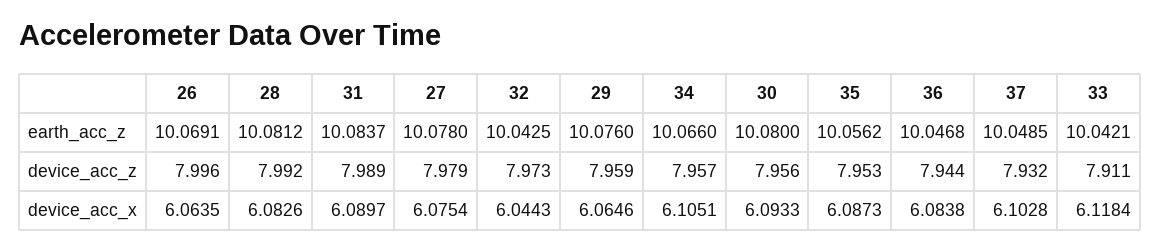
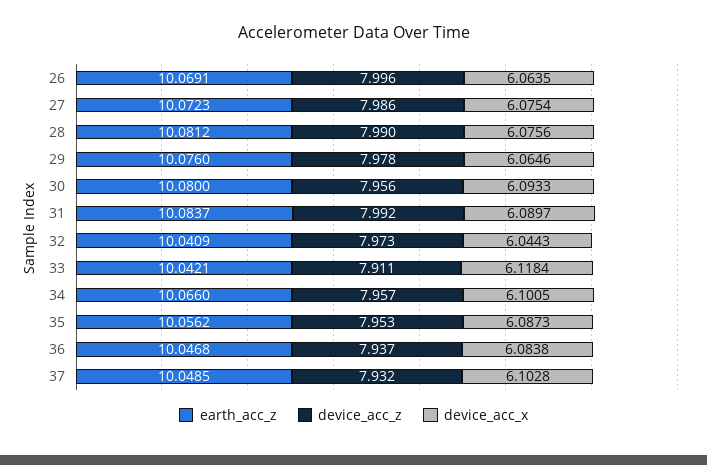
earth_acc_z, 27: 10.078 -> 10.0723
earth_acc_z, 32: 10.0425 -> 10.0409
device_acc_z, 28: 7.992 -> 7.99
device_acc_z, 31: 7.989 -> 7.992
device_acc_z, 27: 7.979 -> 7.986
device_acc_z, 29: 7.959 -> 7.978
device_acc_z, 36: 7.944 -> 7.937
device_acc_x, 28: 6.0826 -> 6.0756
device_acc_x, 34: 6.1051 -> 6.1005

